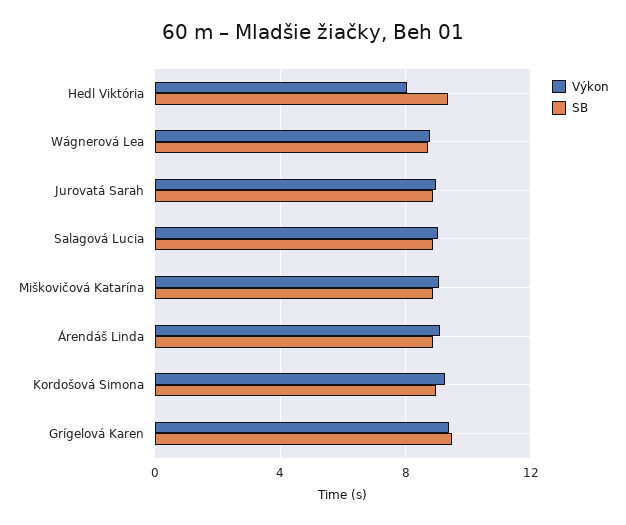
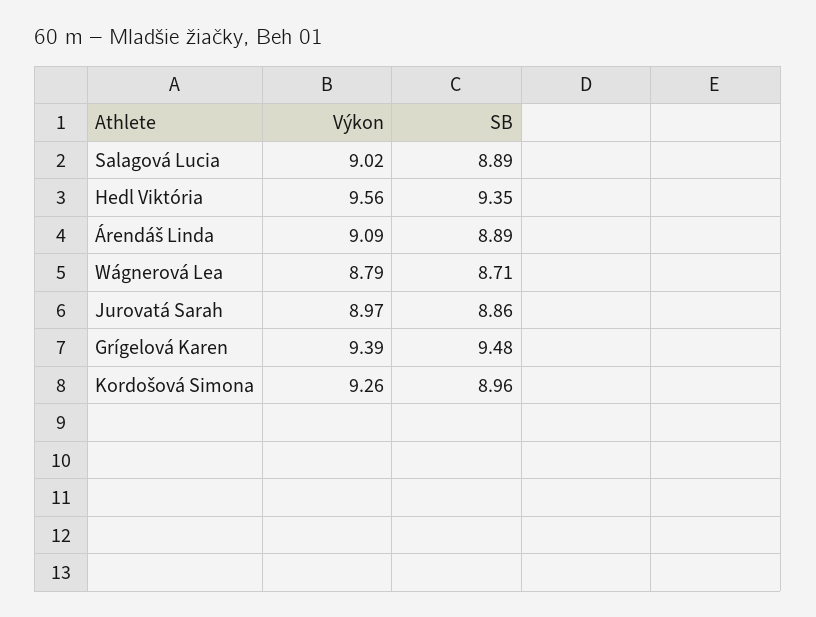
Výkon, Hedl Viktória: 8 -> 9.56
Výkon, Miškovičová Katarína: 9 -> none
SB, Miškovičová Katarína: 9 -> none

